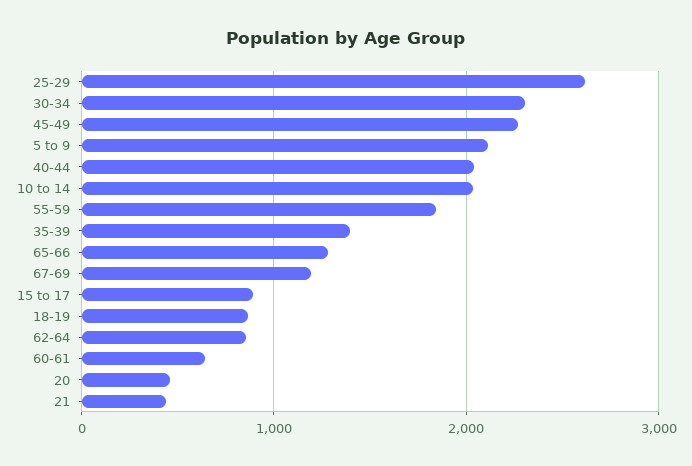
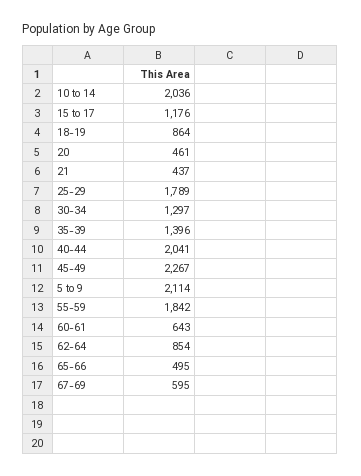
25-29: 2600 -> 1789
30-34: 2300 -> 1297
65-66: 1300 -> 495
67-69: 1200 -> 595
15 to 17: 900 -> 1176

